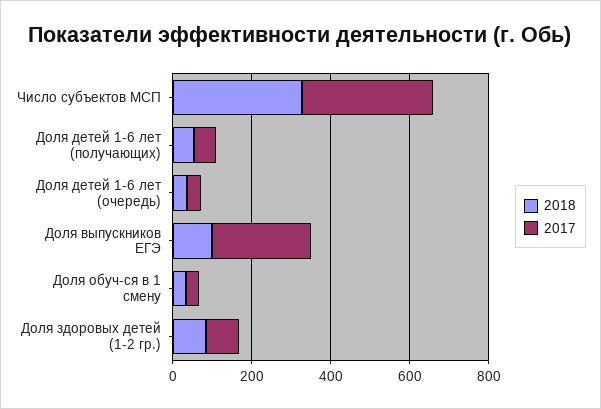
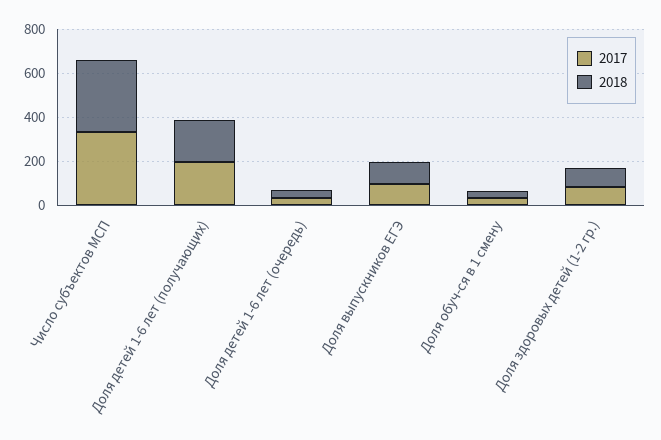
2018, Доля детей 1-6 лет (получающих): 50 -> 200
2017, Доля детей 1-6 лет (получающих): 50 -> 200
2017, Доля выпускников ЕГЭ: 250 -> 100

